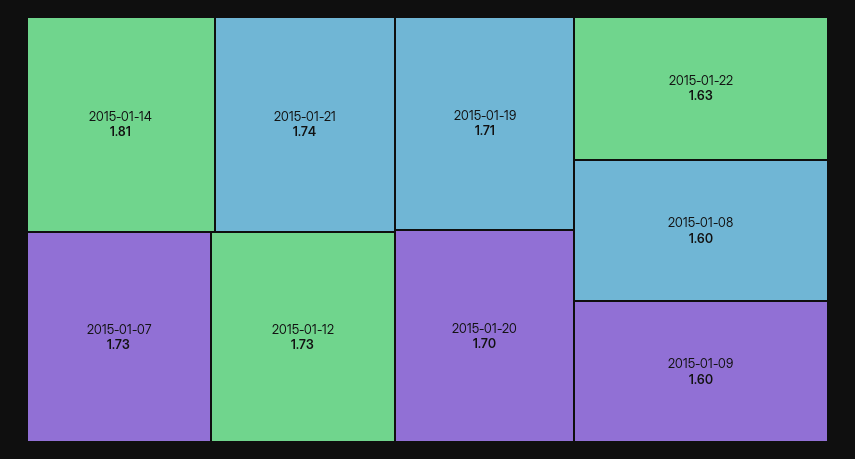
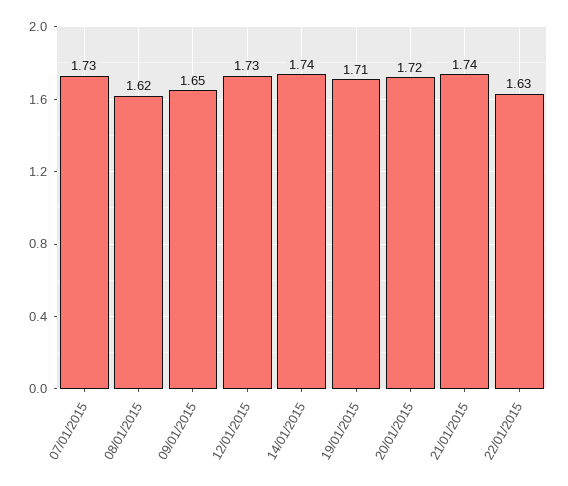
2015-01-14: 1.81 -> 1.74
2015-01-20: 1.7 -> 1.72
2015-01-08: 1.6 -> 1.62
2015-01-09: 1.6 -> 1.65

